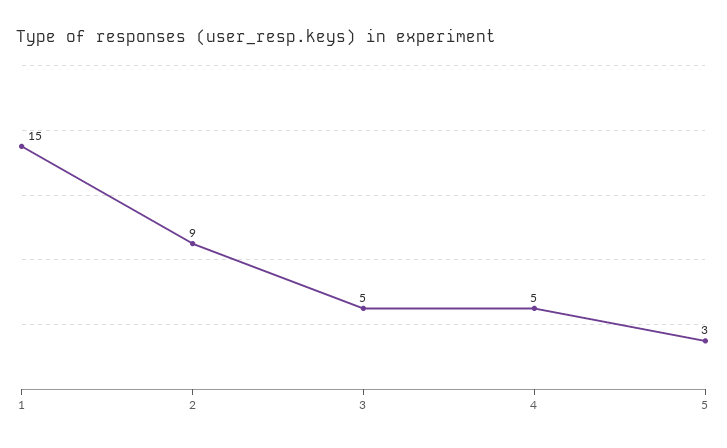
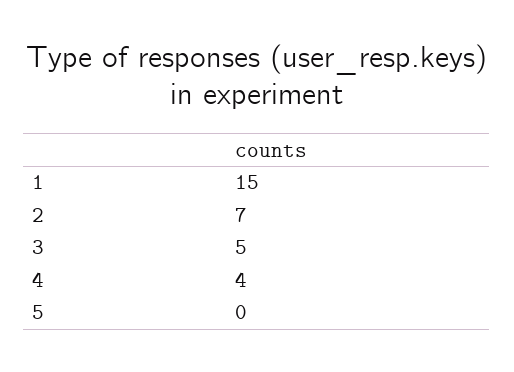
2: 9 -> 7
4: 5 -> 4
5: 3 -> 0

